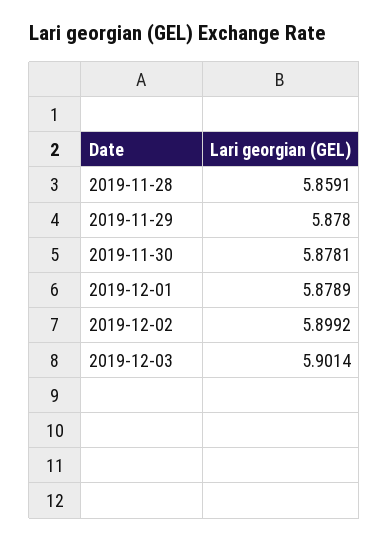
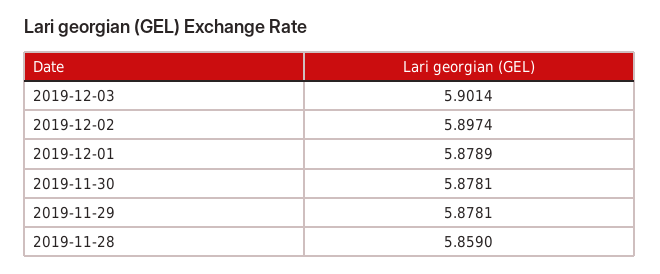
2019-11-28: 5.8591 -> 5.859
2019-11-29: 5.878 -> 5.8781
2019-12-02: 5.8992 -> 5.8974

